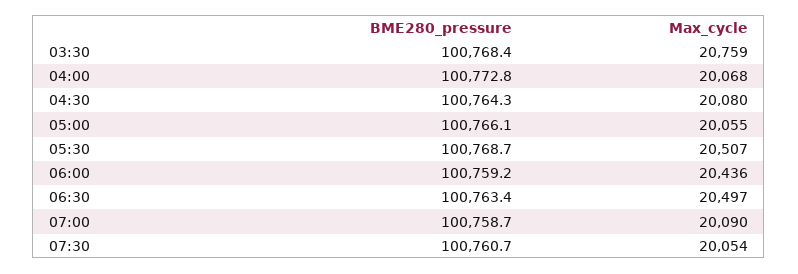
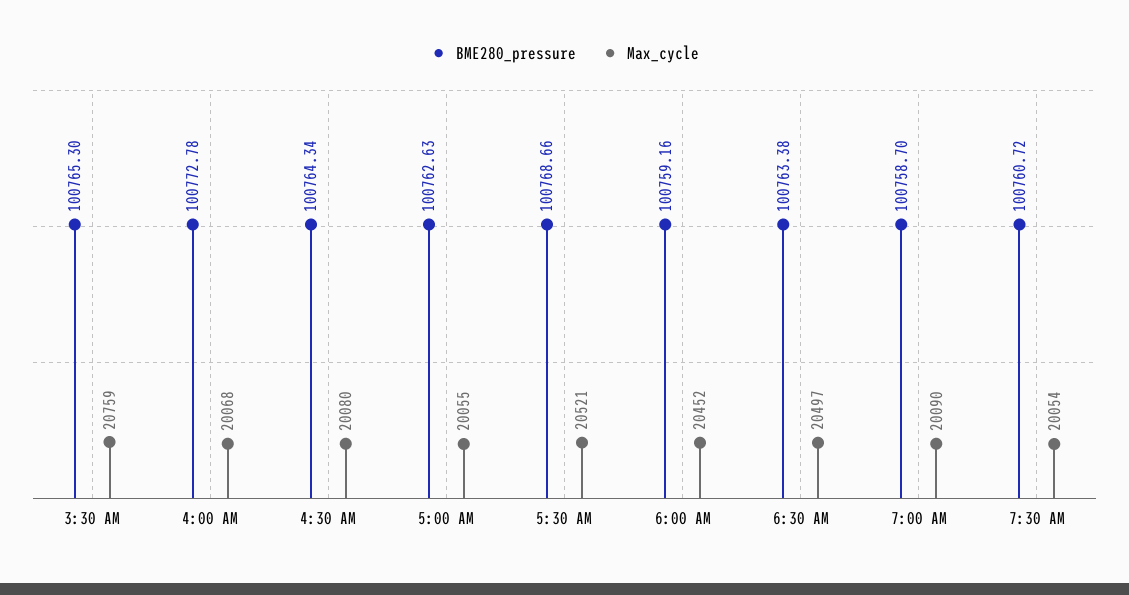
BME280_pressure, 03:30: 100768.4 -> 100765.3
BME280_pressure, 05:00: 100766.1 -> 100762.63
Max_cycle, 05:30: 20507 -> 20521
Max_cycle, 06:00: 20436 -> 20452

